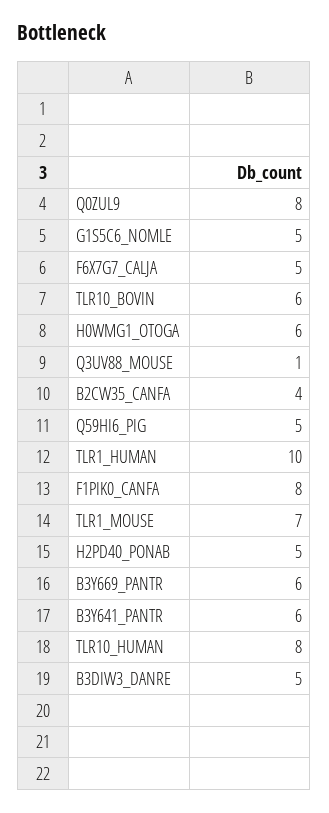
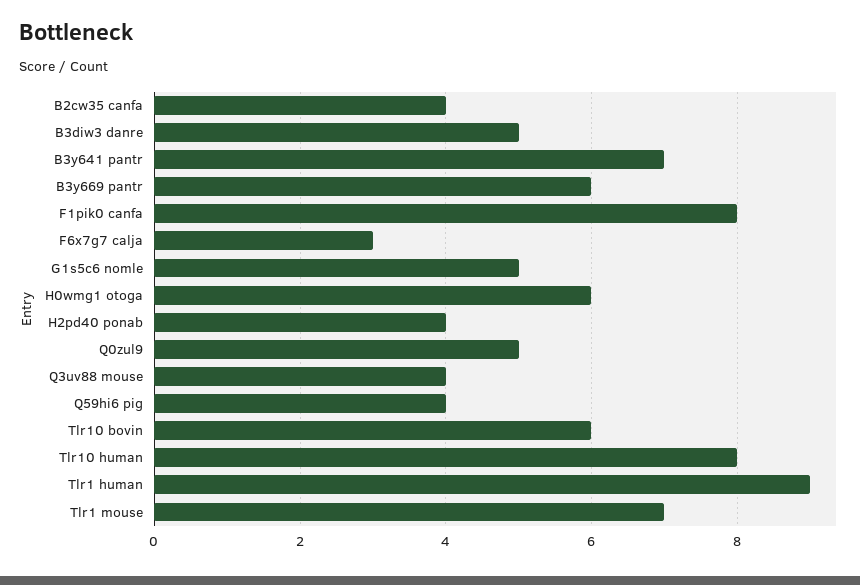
Q0ZUL9: 8 -> 5
F6X7G7_CALJA: 5 -> 3
Q3UV88_MOUSE: 1 -> 4
Q59HI6_PIG: 5 -> 4
TLR1_HUMAN: 10 -> 9
H2PD40_PONAB: 5 -> 4
B3Y641_PANTR: 6 -> 7

